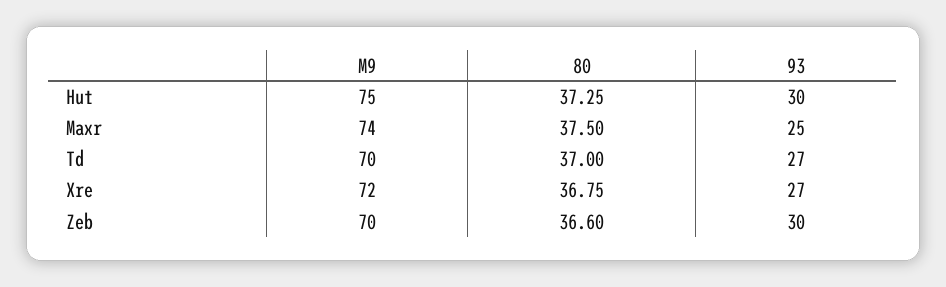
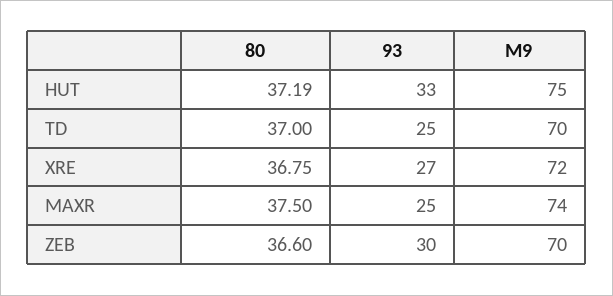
80, Hut: 37.25 -> 37.19
93, Hut: 30 -> 33
93, Td: 27 -> 25

